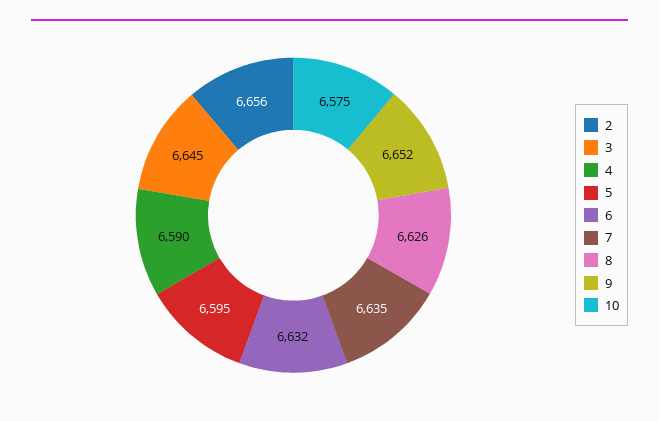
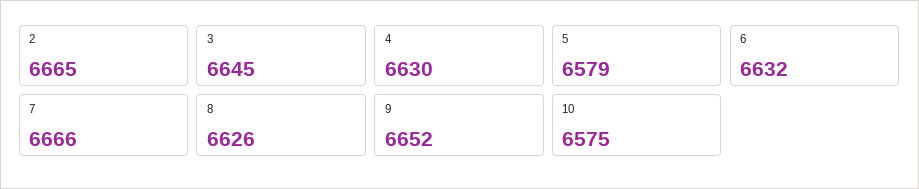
2: 6656 -> 6665
4: 6590 -> 6630
5: 6595 -> 6579
7: 6635 -> 6666

